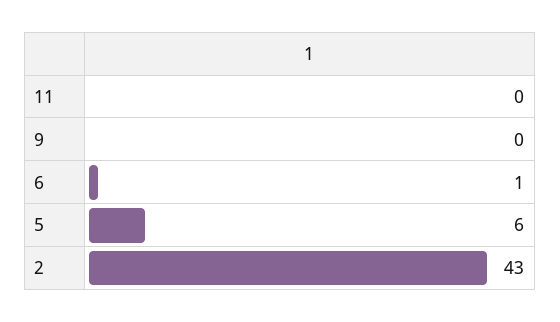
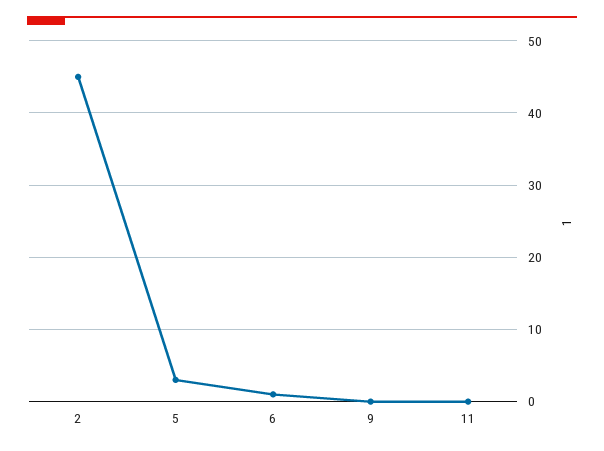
5: 6 -> 3
2: 43 -> 45

